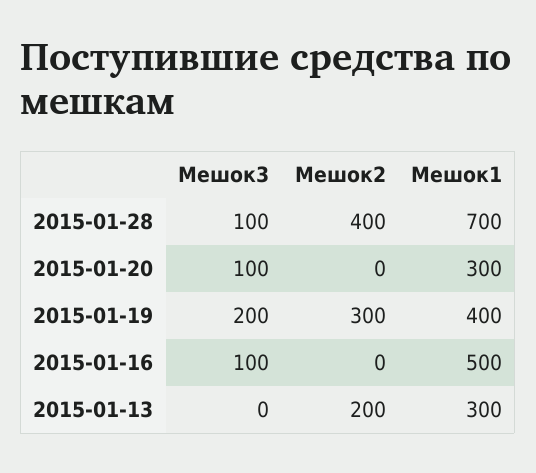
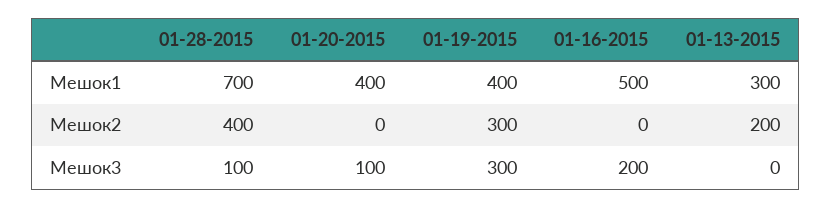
Мешок1, 2015-01-20: 300 -> 400
Мешок3, 2015-01-19: 200 -> 300
Мешок3, 2015-01-16: 100 -> 200

